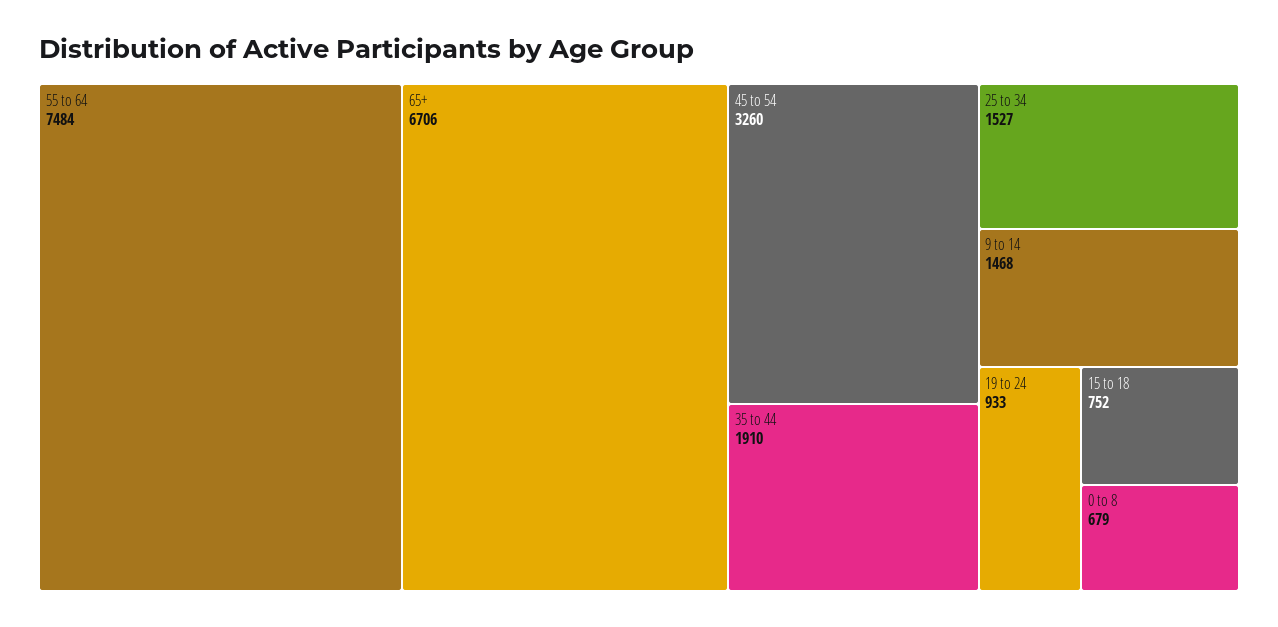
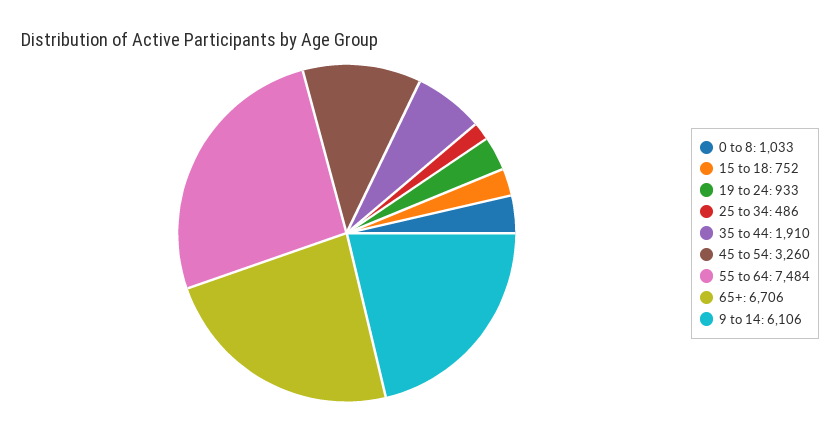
25 to 34: 1527 -> 486
9 to 14: 1468 -> 6106
0 to 8: 679 -> 1033

